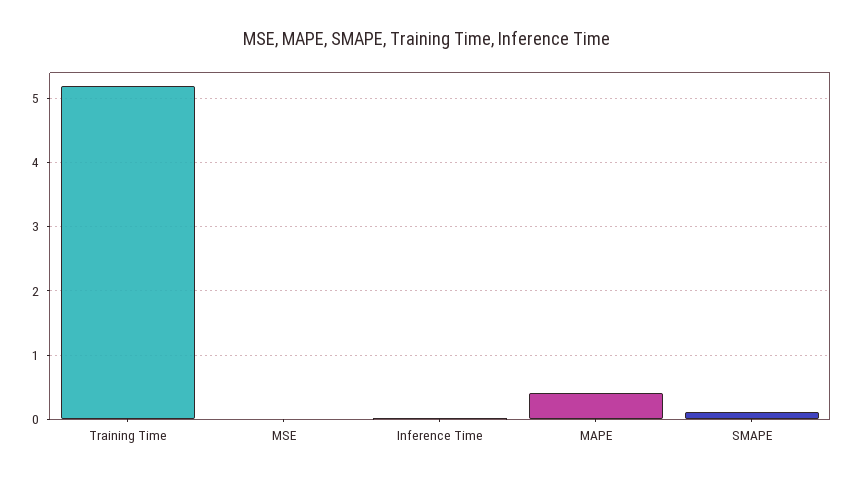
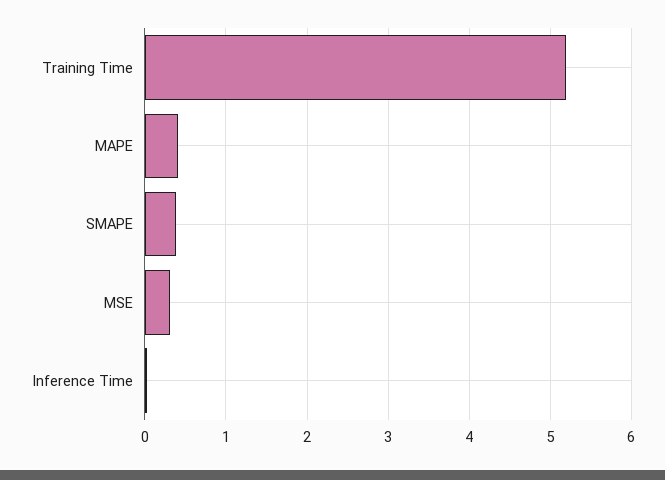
MSE: 0 -> 0.3
SMAPE: 0.1 -> 0.4

